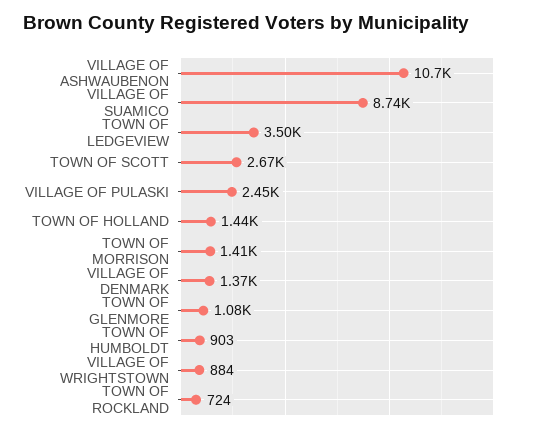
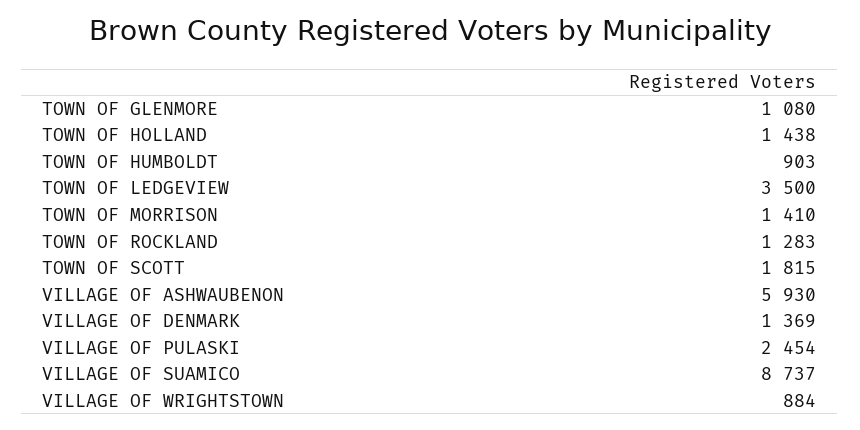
VILLAGE OF ASHWAUBENON: 10700 -> 5930
TOWN OF SCOTT: 2670 -> 1815
TOWN OF ROCKLAND: 724 -> 1283

